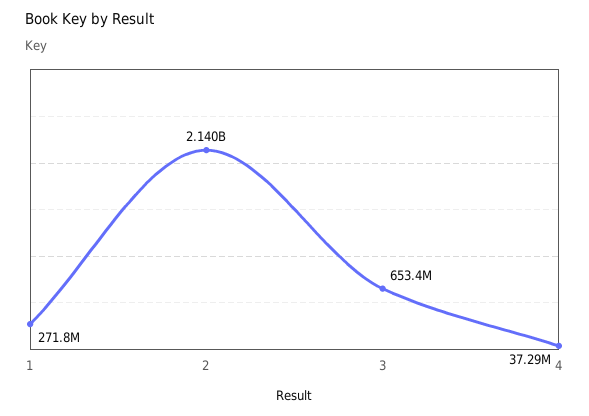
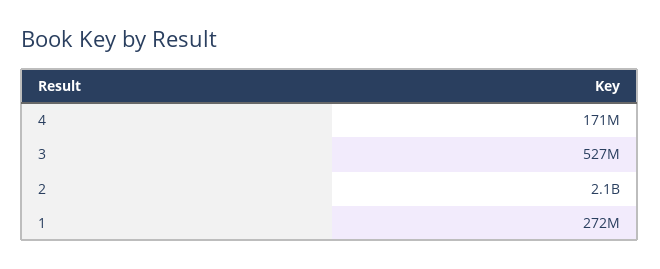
3: 653400000 -> 527000000
4: 37290000 -> 171000000

